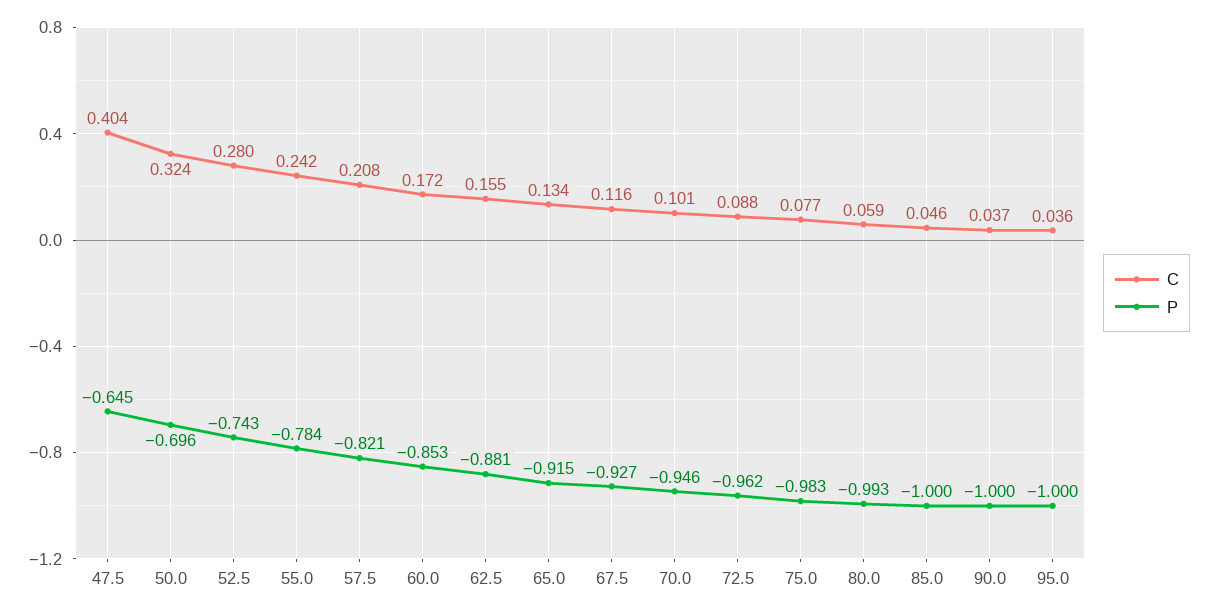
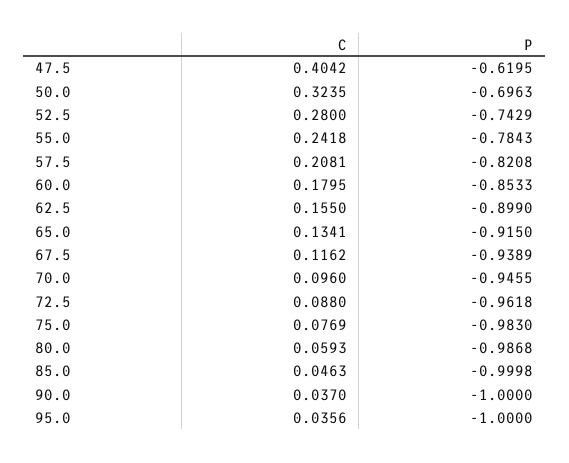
P, 47.5: -0.645 -> -0.6195
C, 60.0: 0.172 -> 0.1795
P, 62.5: -0.881 -> -0.899
P, 67.5: -0.927 -> -0.9389
C, 70.0: 0.101 -> 0.096
P, 80.0: -0.993 -> -0.9868

